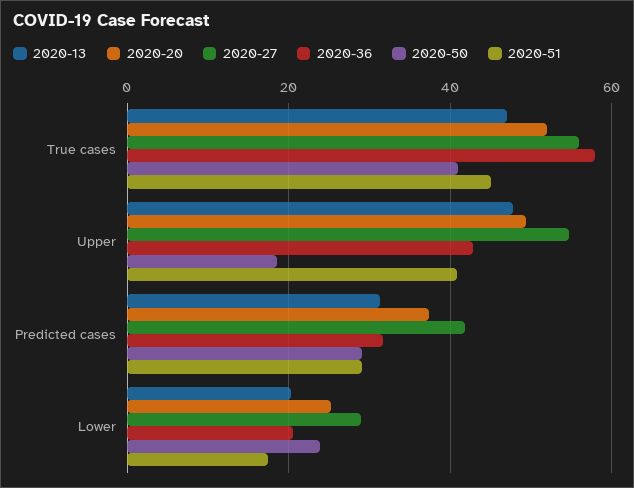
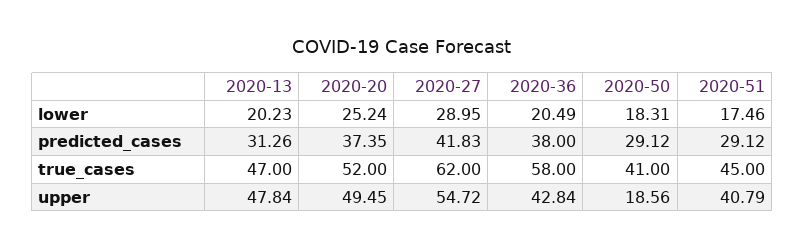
2020-27, True cases: 56 -> 62
2020-36, Predicted cases: 32 -> 38
2020-50, Lower: 24 -> 18.31

